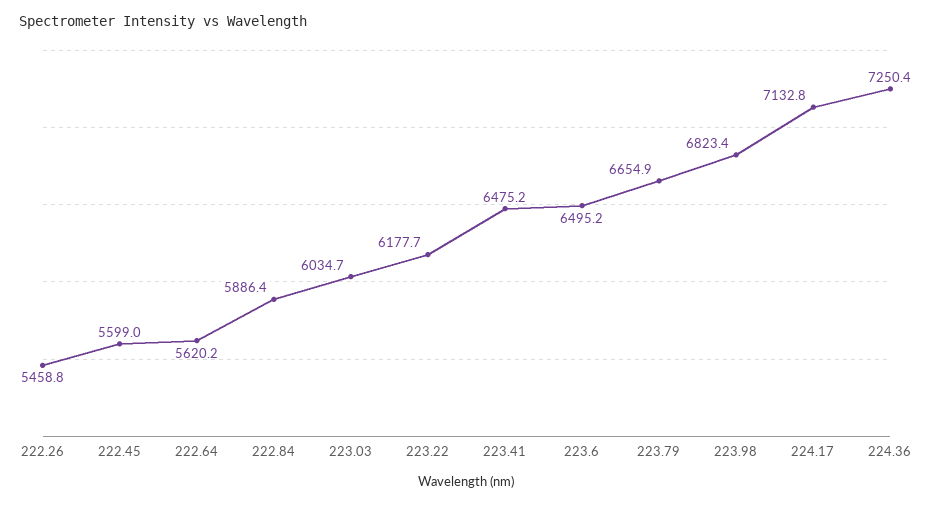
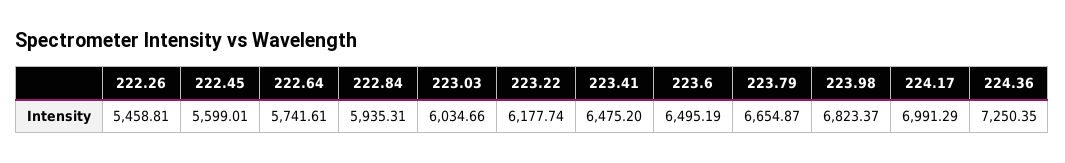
222.64: 5620.2 -> 5741.61
222.84: 5886.4 -> 5935.31
224.17: 7132.8 -> 6991.29

